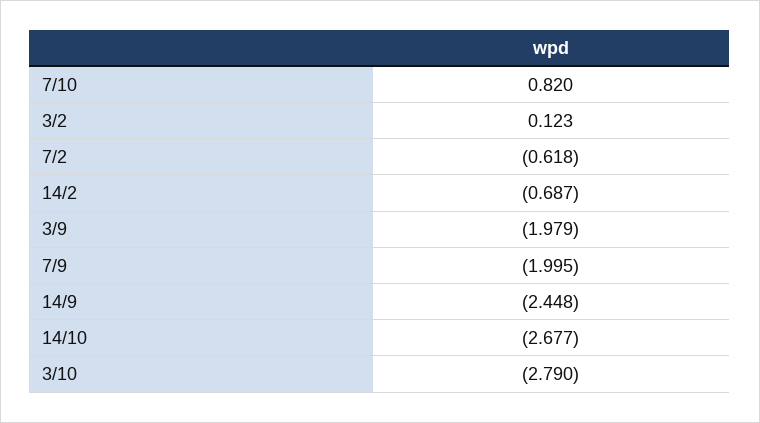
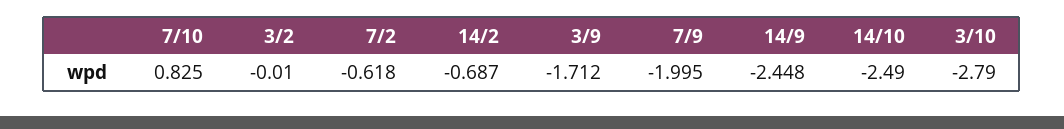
7/10: 0.82 -> 0.825
3/2: 0.123 -> -0.01
3/9: -1.979 -> -1.712
14/10: -2.677 -> -2.49

